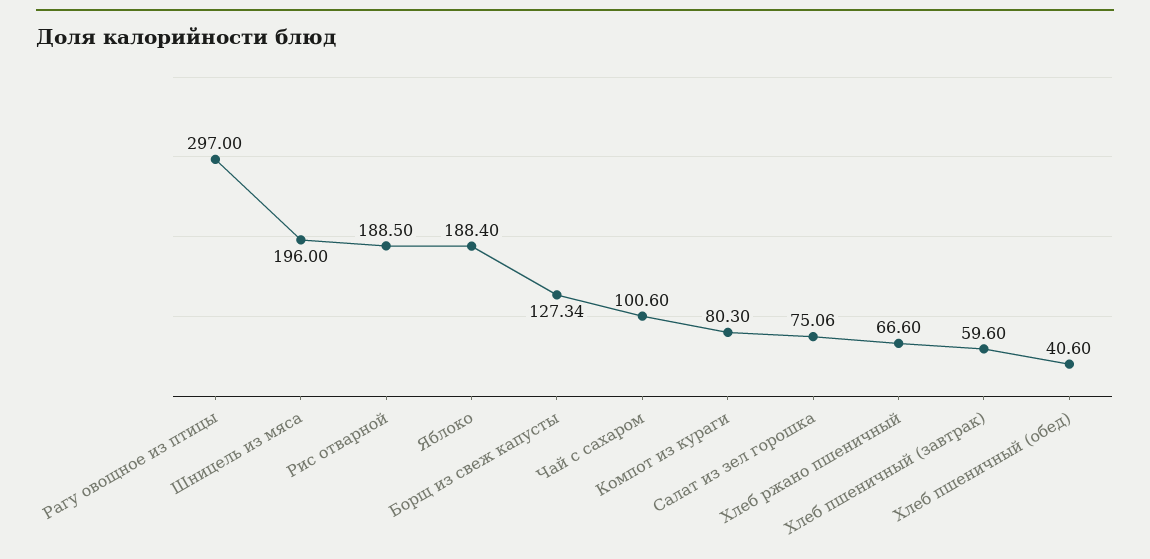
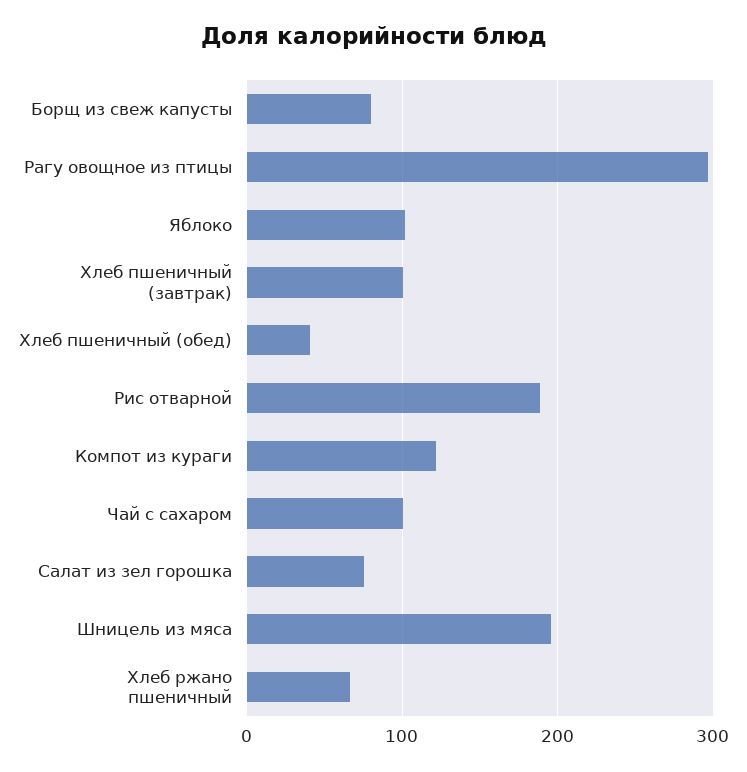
Яблоко: 188.4 -> 100
Борщ из свеж капусты: 127.34 -> 80
Компот из кураги: 80.3 -> 120
Хлеб пшеничный (завтрак): 59.6 -> 100

